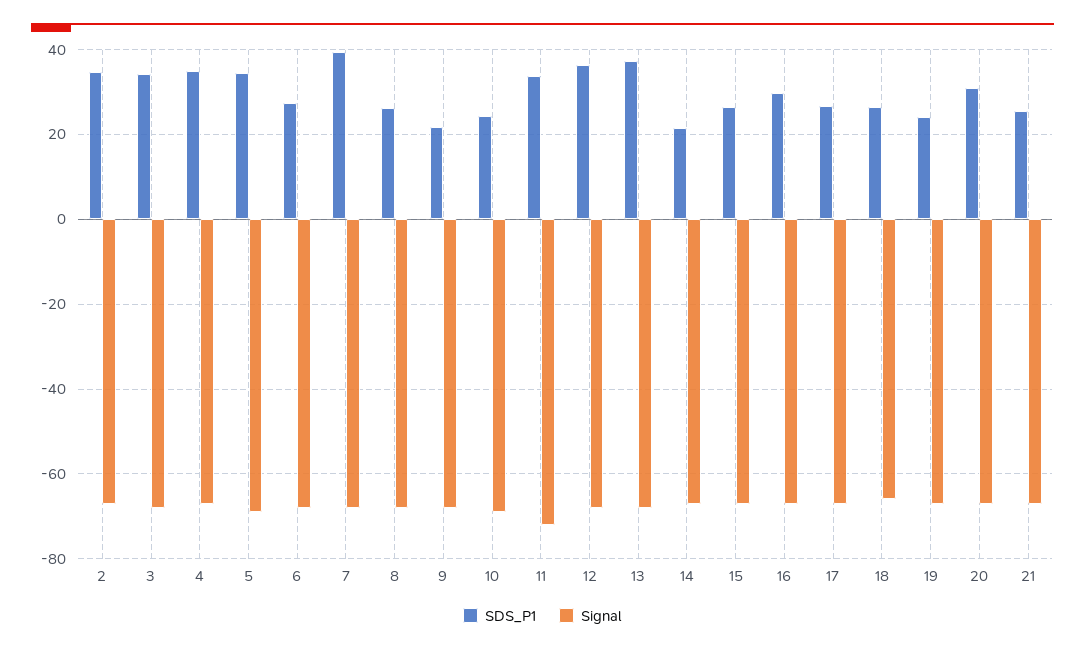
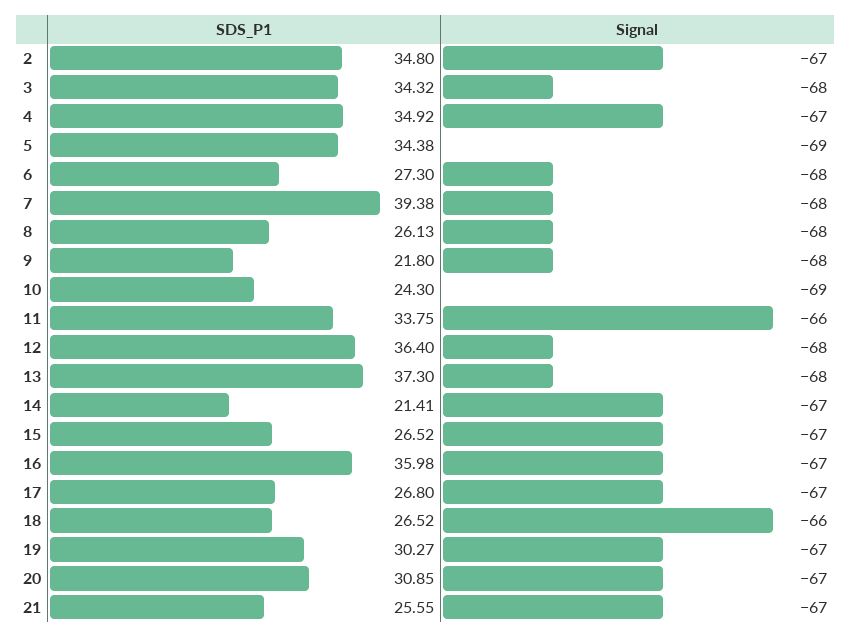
Signal, 11: -72 -> -66
SDS_P1, 16: 30 -> 35.98
SDS_P1, 19: 24 -> 30.27

